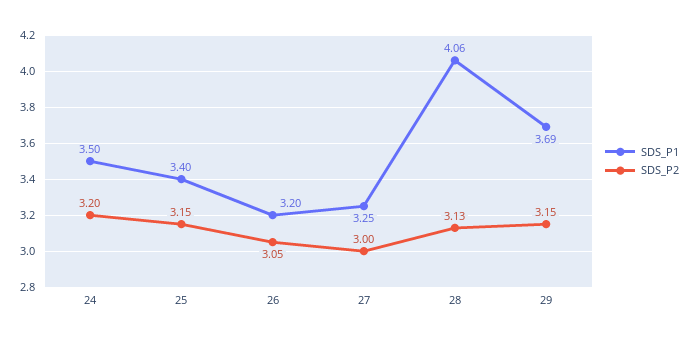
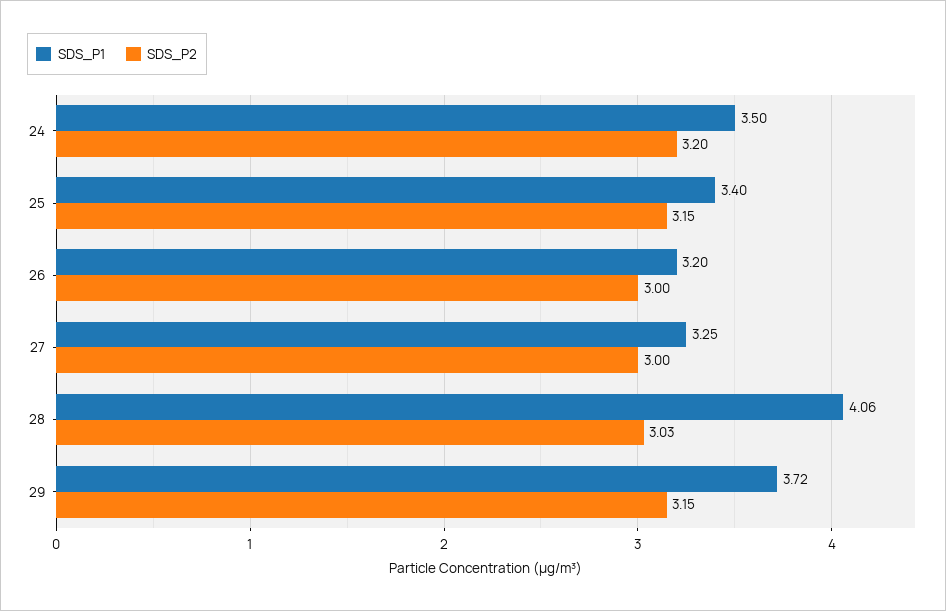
SDS_P2, 26: 3.05 -> 3
SDS_P2, 28: 3.13 -> 3.03
SDS_P1, 29: 3.69 -> 3.72

